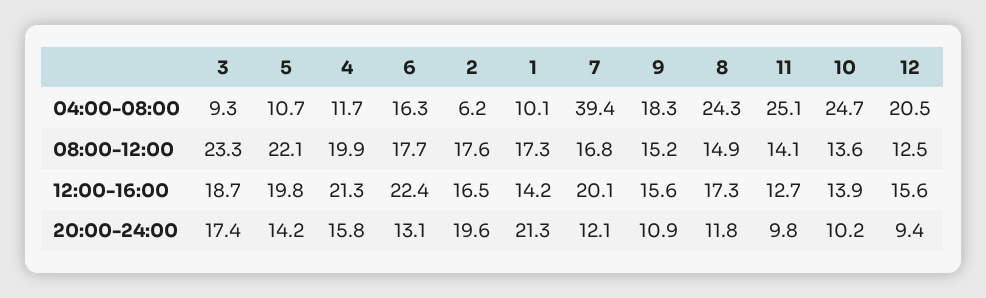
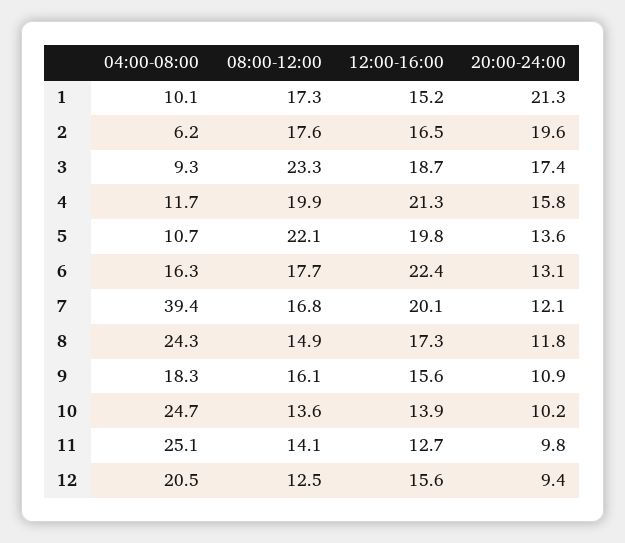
9, 08:00-12:00: 15.2 -> 16.1
1, 12:00-16:00: 14.2 -> 15.2
5, 20:00-24:00: 14.2 -> 13.6

